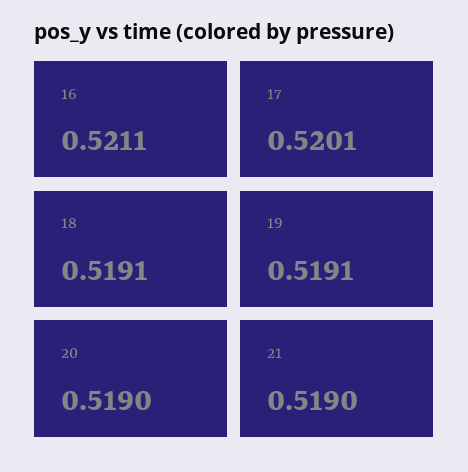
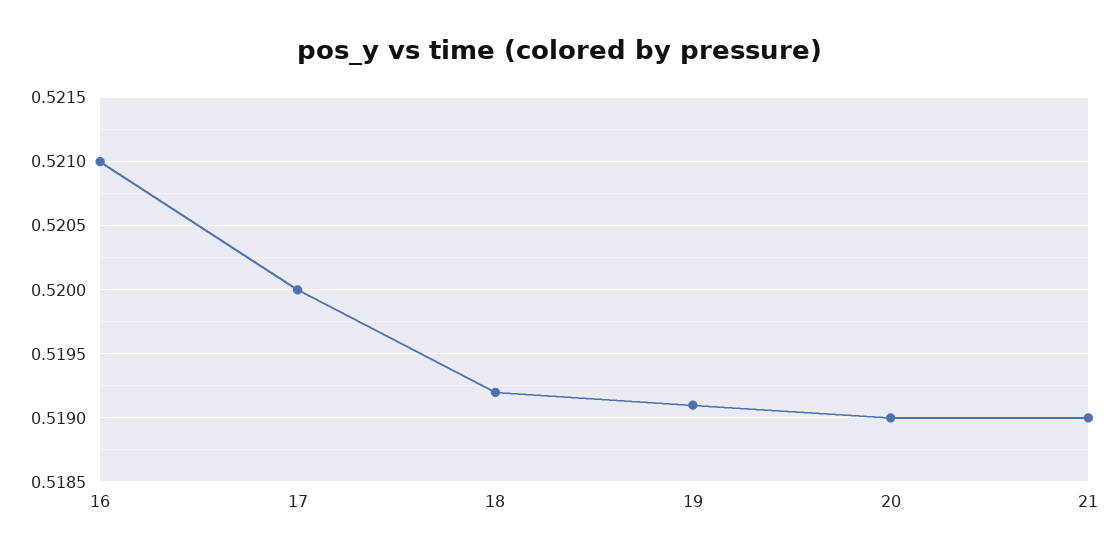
16: 0.5211 -> 0.521
17: 0.5201 -> 0.52
18: 0.5191 -> 0.5192

